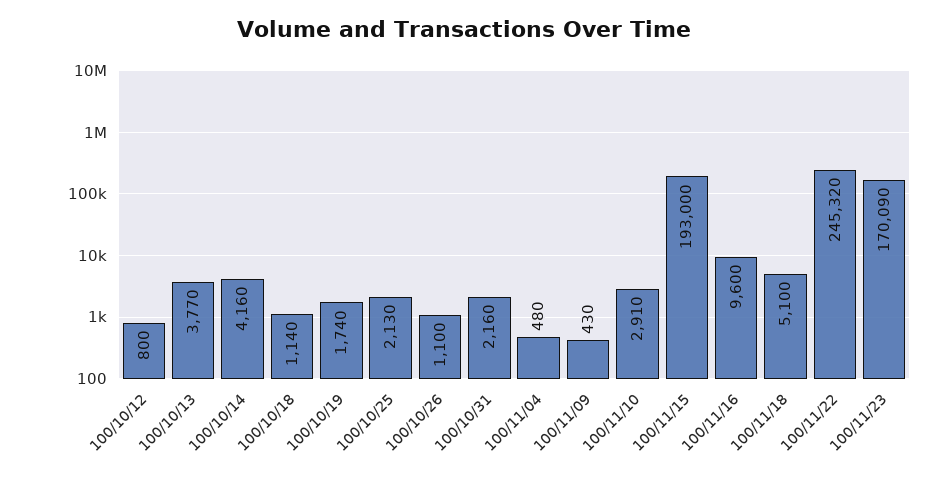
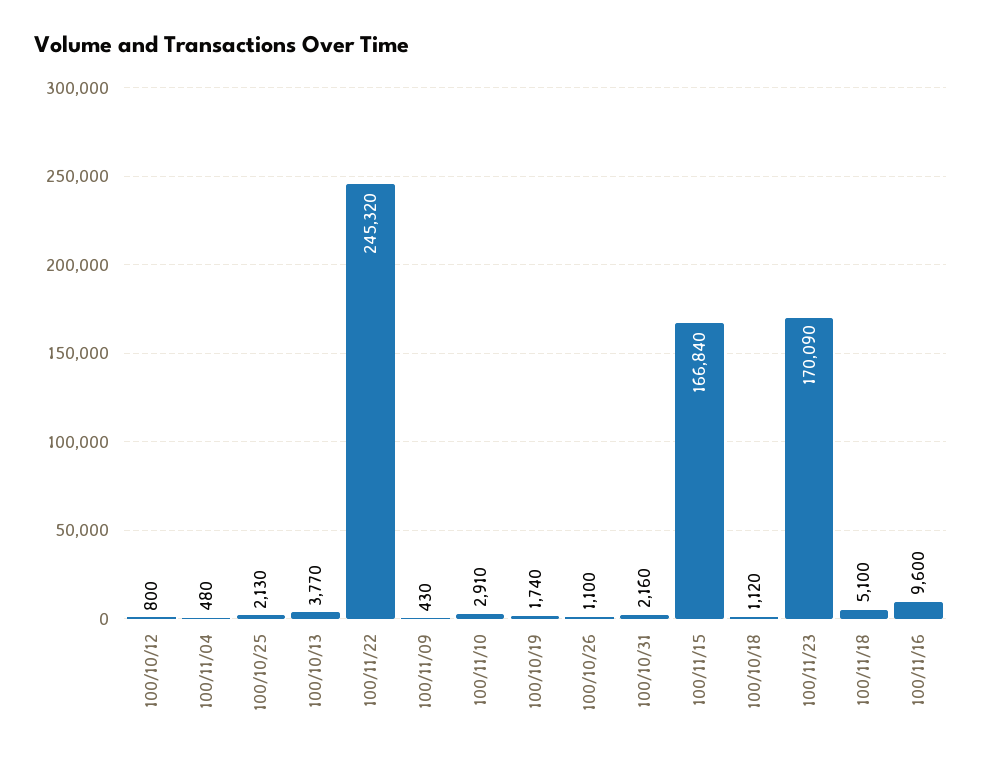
100/10/14: 4160 -> none
100/10/18: 1140 -> 1120
100/11/15: 193000 -> 166840

